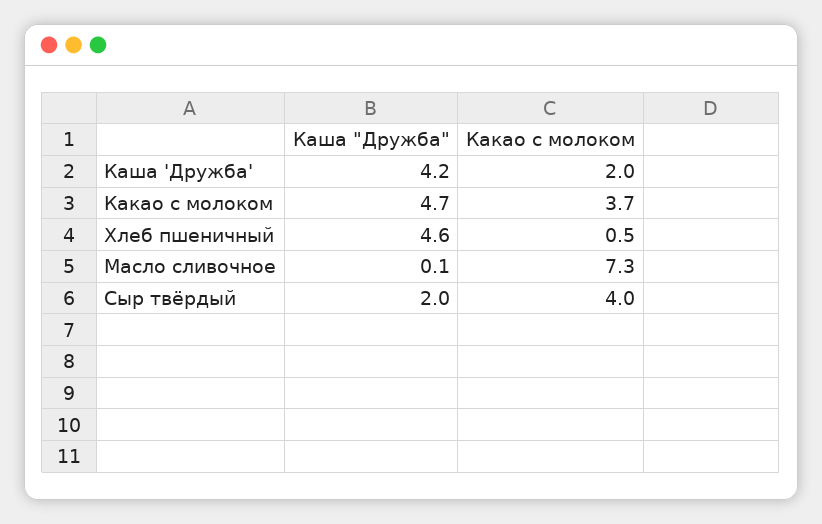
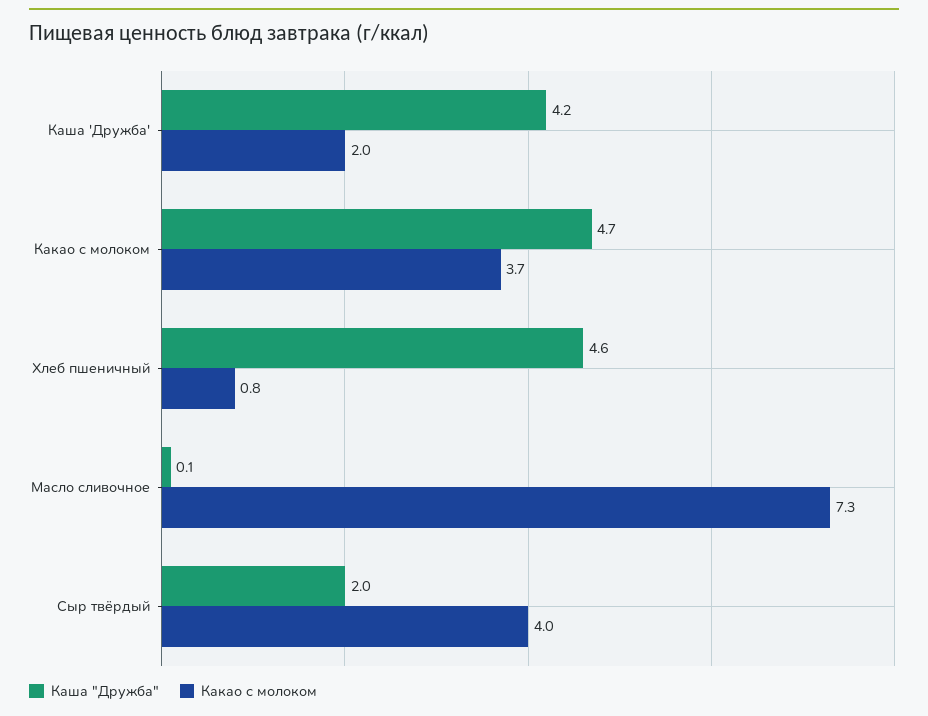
Какао с молоком, Хлеб пшеничный: 0.5 -> 0.8

